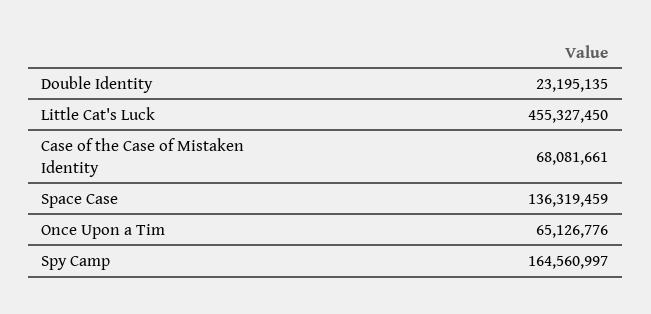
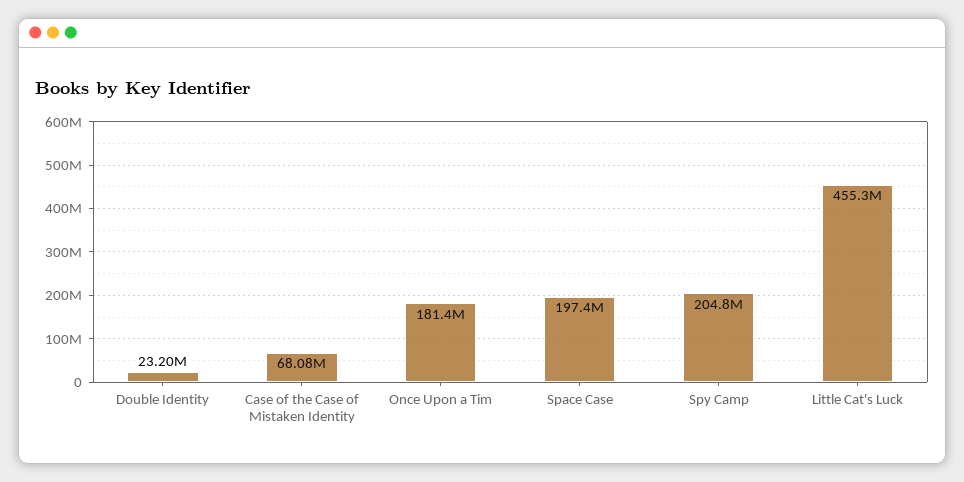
Space Case: 136319459 -> 197400000
Once Upon a Tim: 65126776 -> 181400000
Spy Camp: 164560997 -> 204800000

